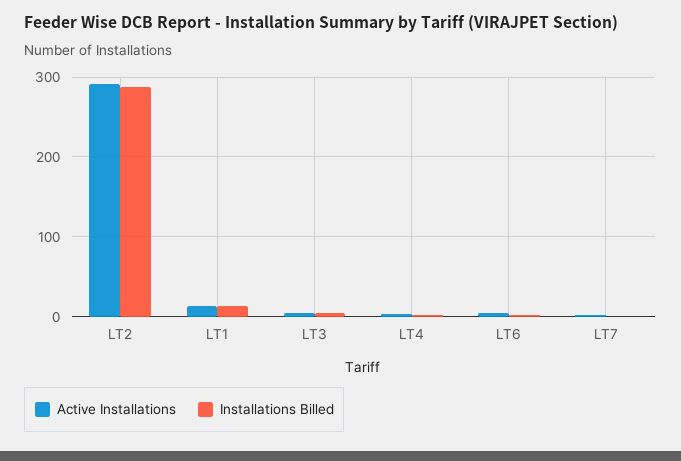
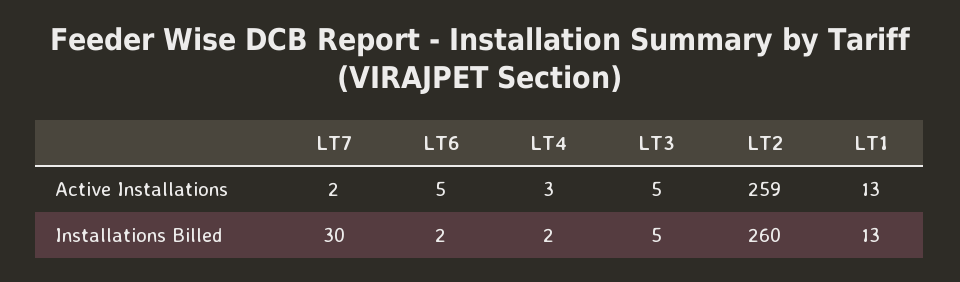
Active Installations, LT2: 290 -> 259
Installations Billed, LT2: 290 -> 260
Installations Billed, LT7: 0 -> 30

